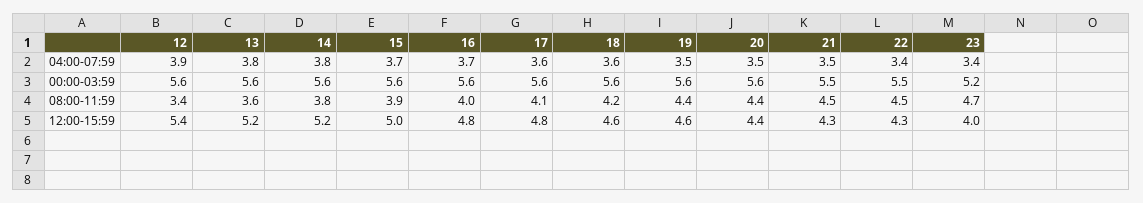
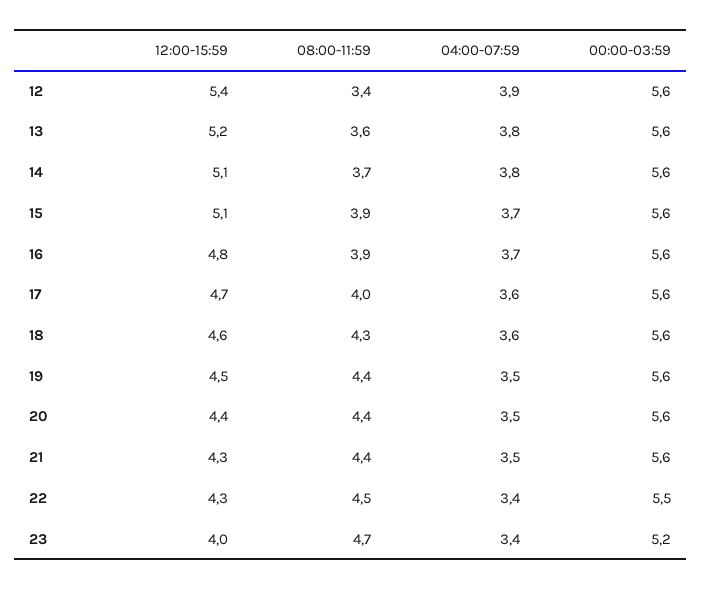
21, 00:00-03:59: 5.5 -> 5.6
14, 08:00-11:59: 3.8 -> 3.7
16, 08:00-11:59: 4 -> 3.9
17, 08:00-11:59: 4.1 -> 4
18, 08:00-11:59: 4.2 -> 4.3
21, 08:00-11:59: 4.5 -> 4.4
14, 12:00-15:59: 5.2 -> 5.1
15, 12:00-15:59: 5 -> 5.1
17, 12:00-15:59: 4.8 -> 4.7
19, 12:00-15:59: 4.6 -> 4.5

